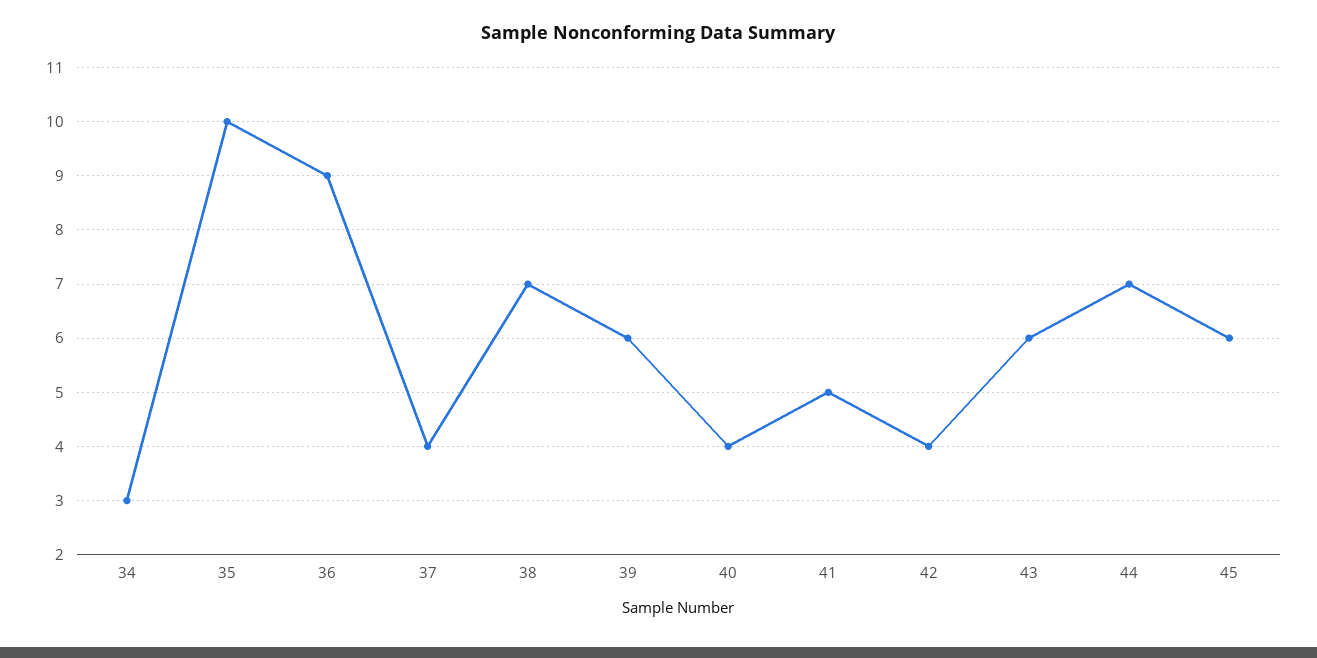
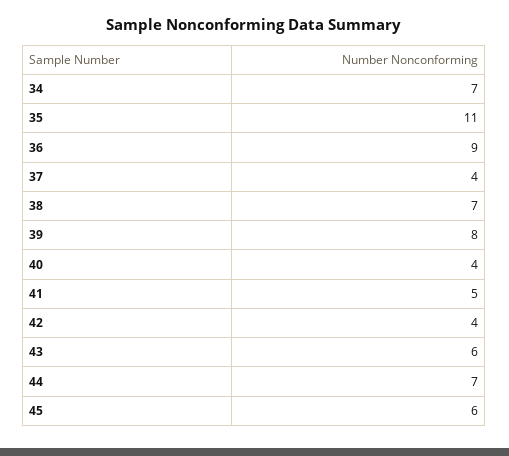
34: 3 -> 7
35: 10 -> 11
39: 6 -> 8

